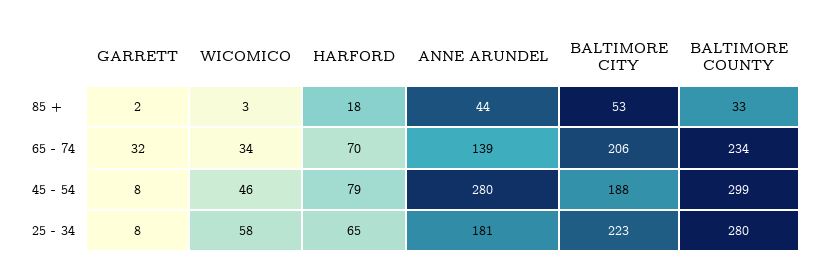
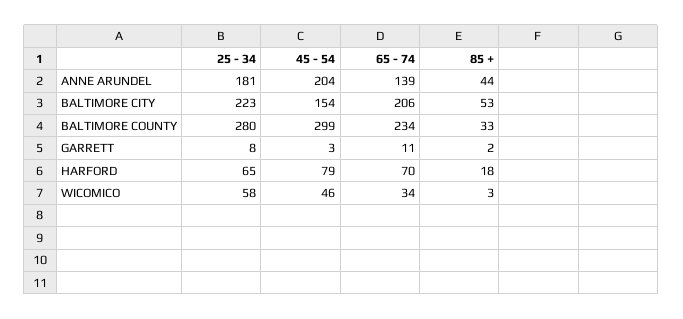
GARRETT, 65 - 74: 32 -> 11
GARRETT, 45 - 54: 8 -> 3
ANNE ARUNDEL, 45 - 54: 280 -> 204
BALTIMORE CITY, 45 - 54: 188 -> 154

